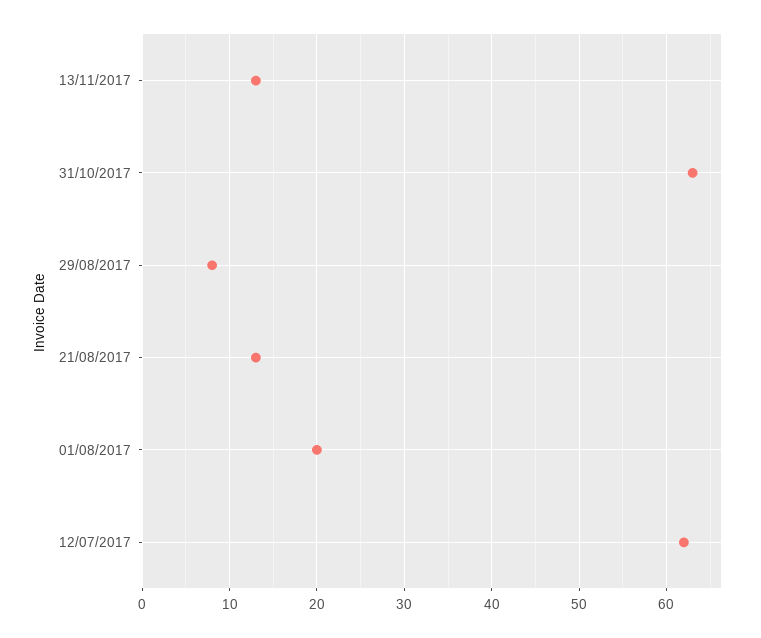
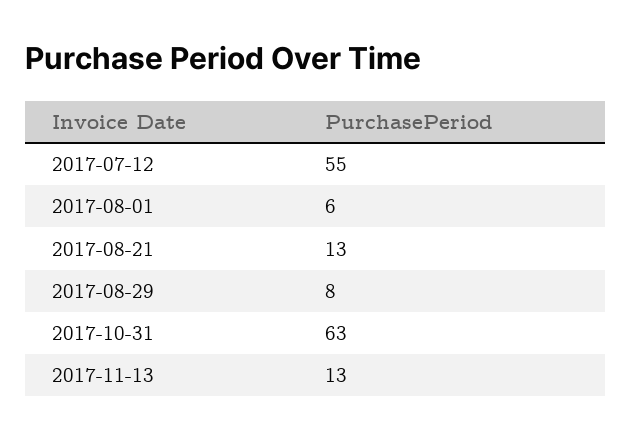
01/08/2017: 20 -> 6
12/07/2017: 62 -> 55

